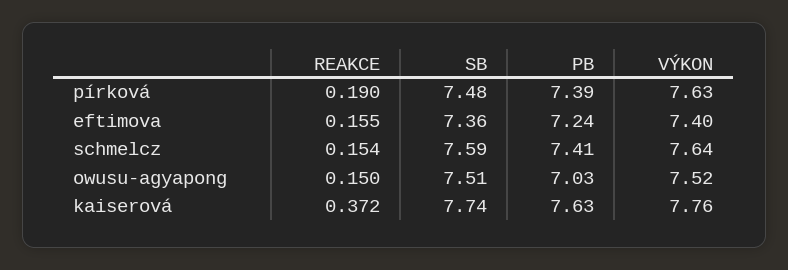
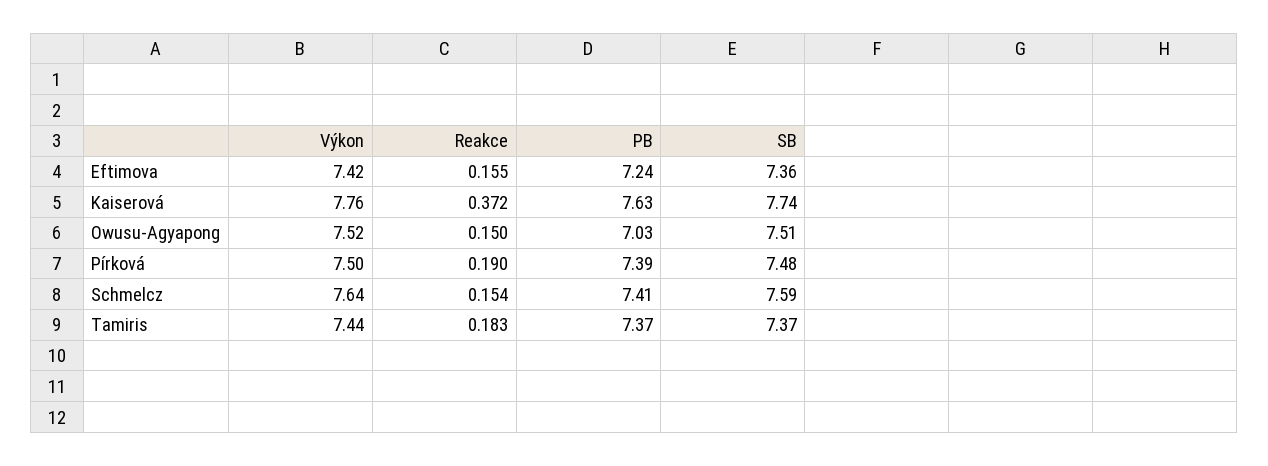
VÝKON, pírková: 7.63 -> 7.5
VÝKON, eftimova: 7.4 -> 7.42
VÝKON, Tamiris: none -> 7.44
REAKCE, Tamiris: none -> 0.183
PB, Tamiris: none -> 7.37
SB, Tamiris: none -> 7.37

